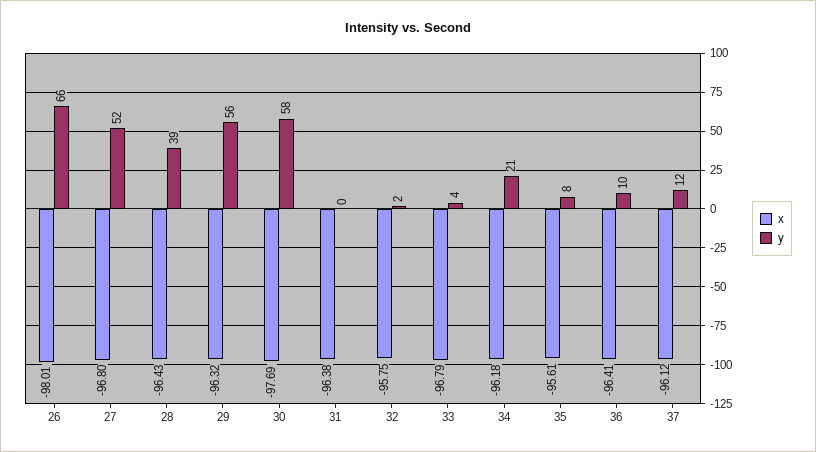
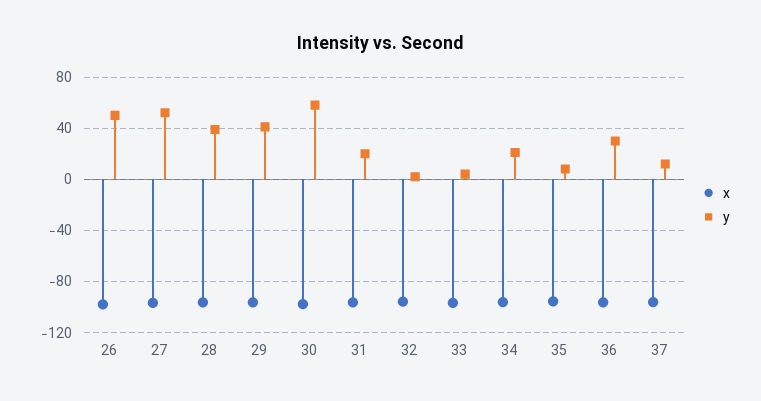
y, 26: 66 -> 50
y, 29: 56 -> 40
y, 31: 0 -> 20
y, 36: 10 -> 30

